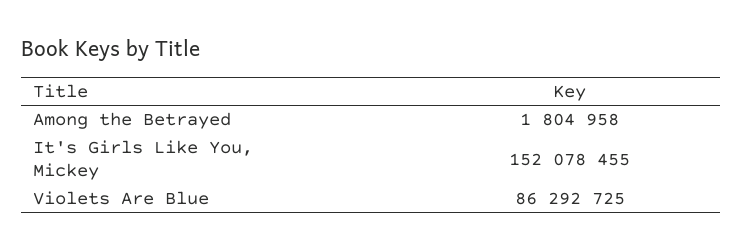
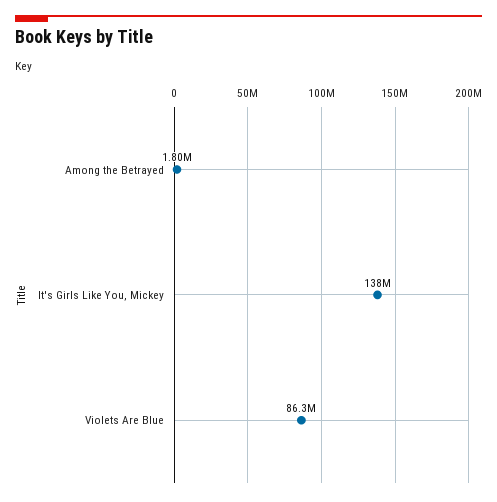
It's Girls Like You, Mickey: 152078455 -> 138000000

